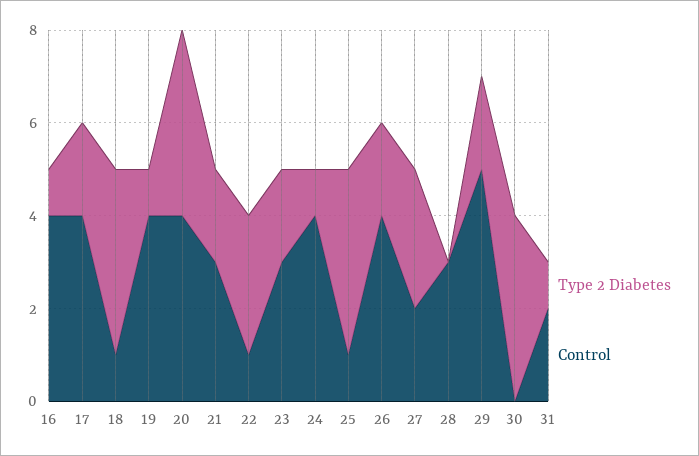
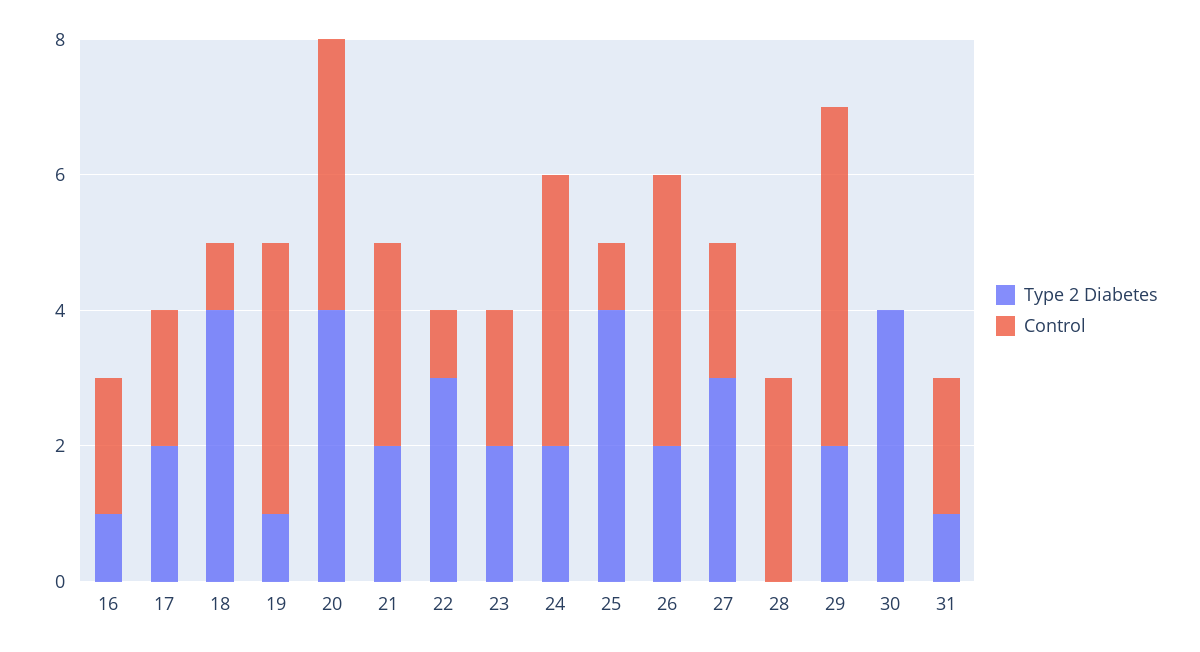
Control, 16: 4 -> 2
Control, 17: 4 -> 2
Control, 23: 3 -> 2
Type 2 Diabetes, 24: 1 -> 2

